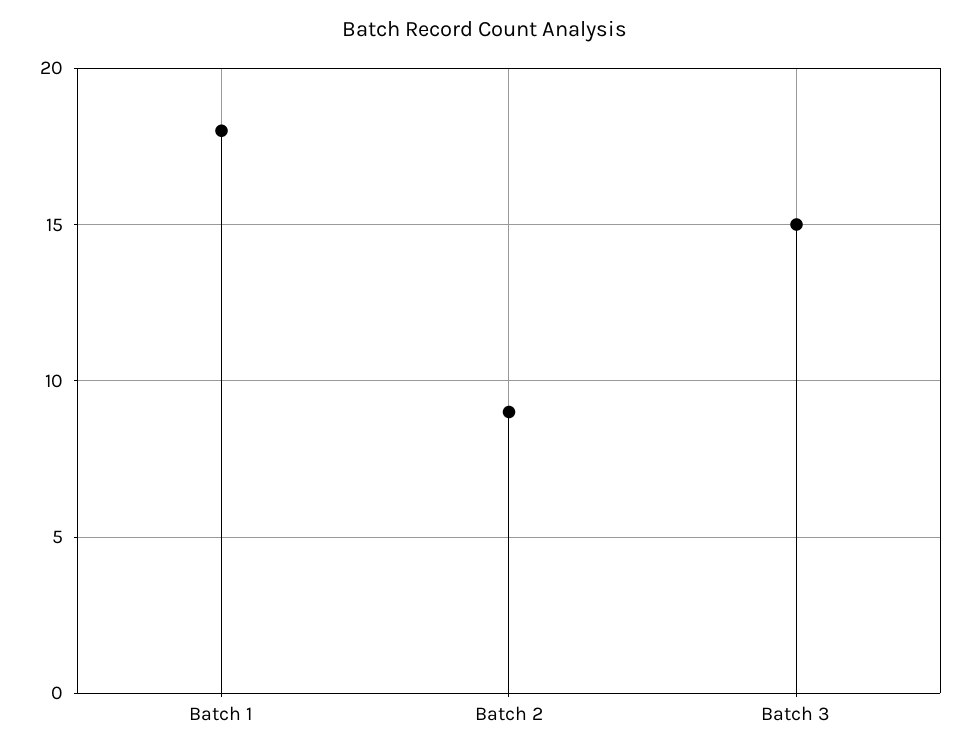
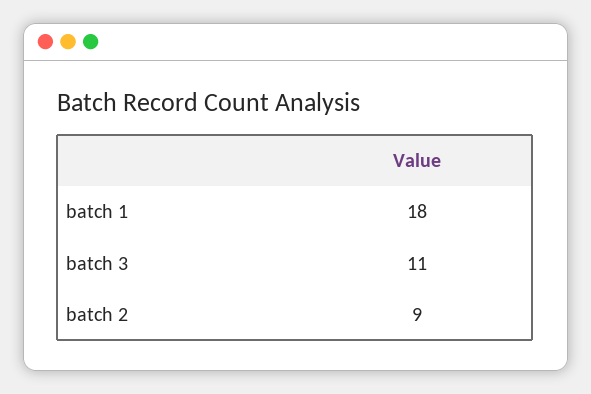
Batch 3: 15 -> 11

